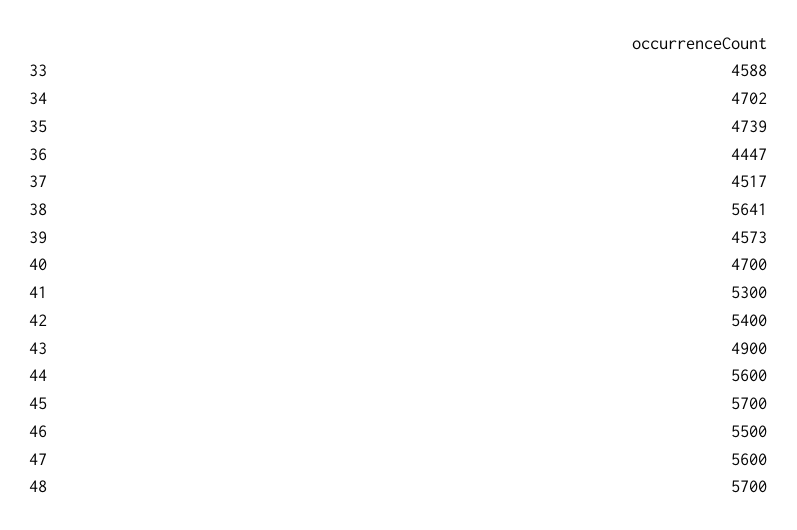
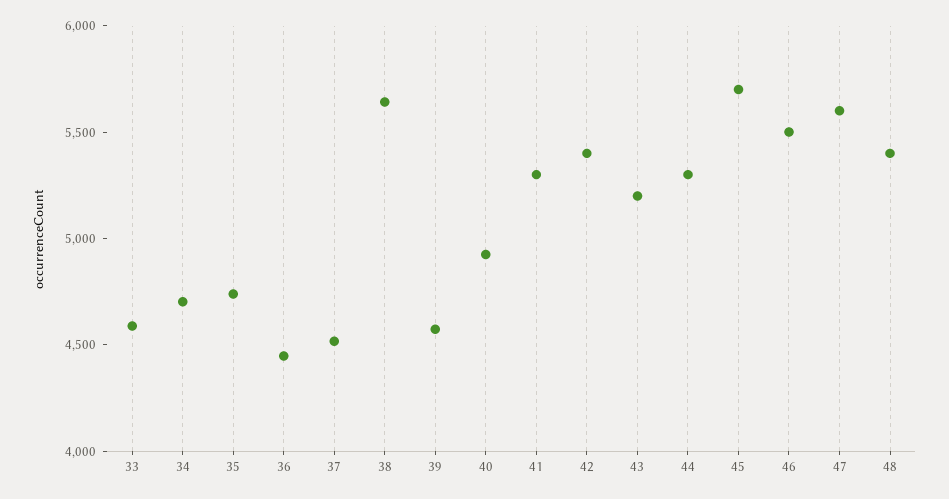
40: 4700 -> 4900
43: 4900 -> 5200
44: 5600 -> 5300
48: 5700 -> 5400

